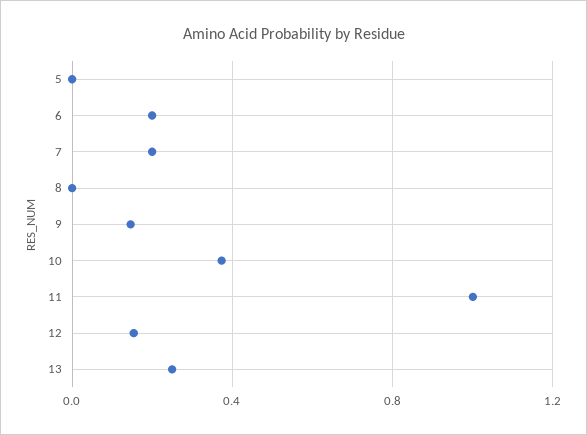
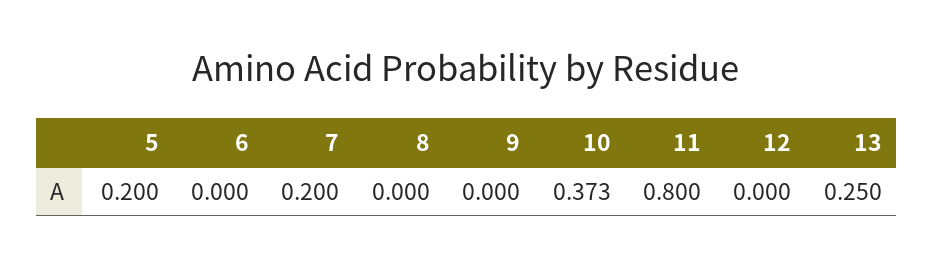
5: 0 -> 0.2
6: 0.2 -> 0
9: 0.15 -> 0
11: 1 -> 0.8
12: 0.15 -> 0

